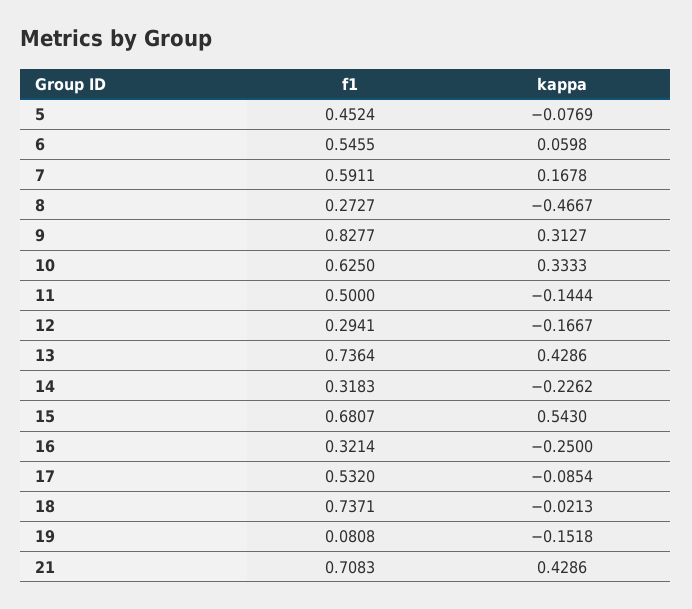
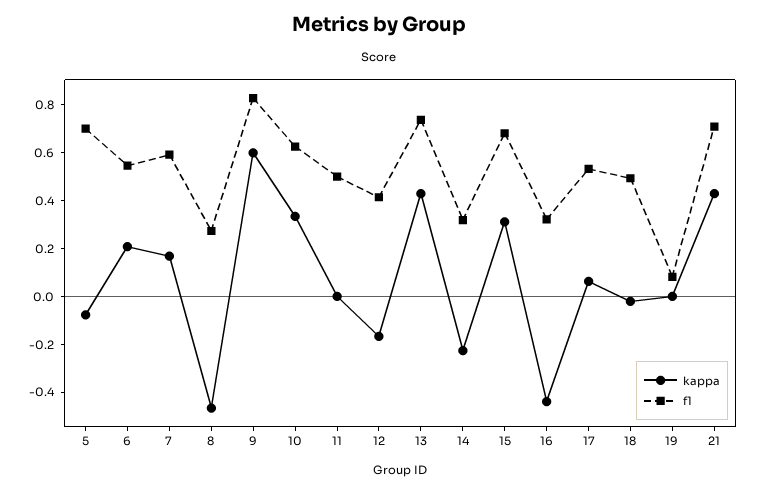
f1, 5: 0.4524 -> 0.7
kappa, 6: 0.0598 -> 0.2
kappa, 9: 0.3127 -> 0.6
kappa, 11: -0.1444 -> 0
f1, 12: 0.2941 -> 0.4
kappa, 15: 0.543 -> 0.3
kappa, 16: -0.25 -> -0.45
kappa, 17: -0.0854 -> 0.05
f1, 18: 0.7371 -> 0.5
kappa, 19: -0.1518 -> 0

